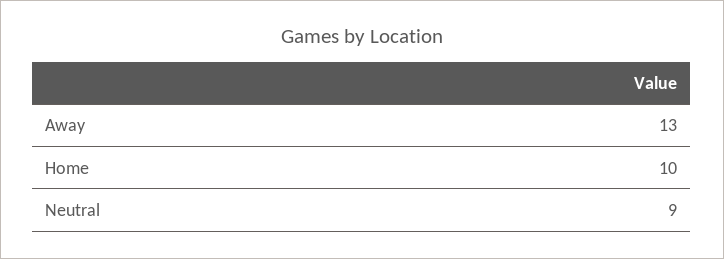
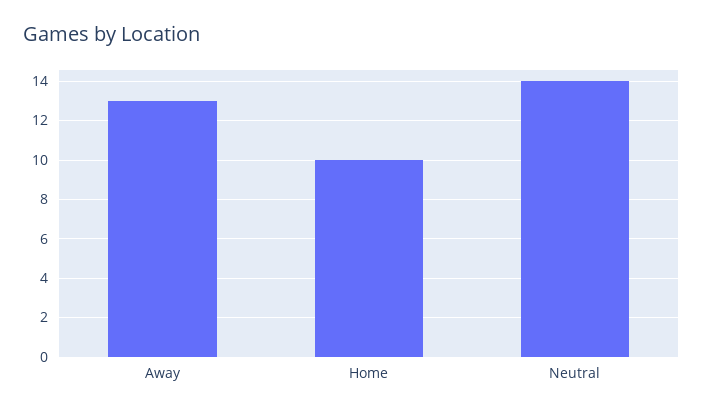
Neutral: 9 -> 14

